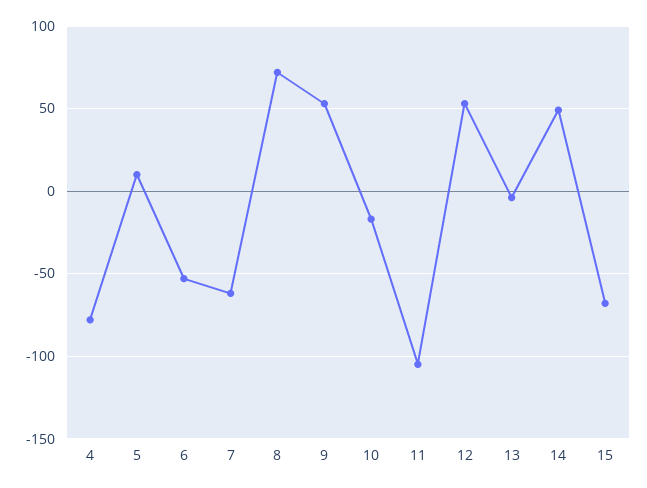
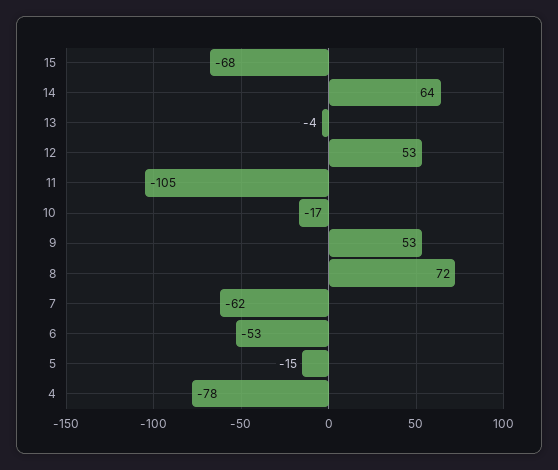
5: 10 -> -15
14: 50 -> 64

